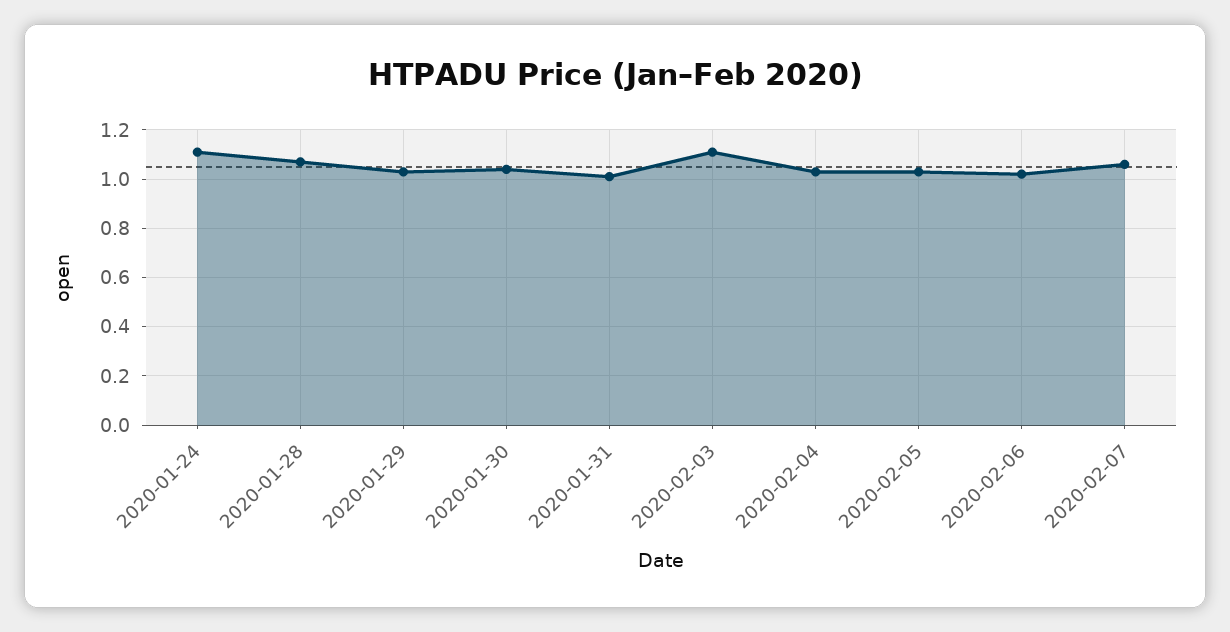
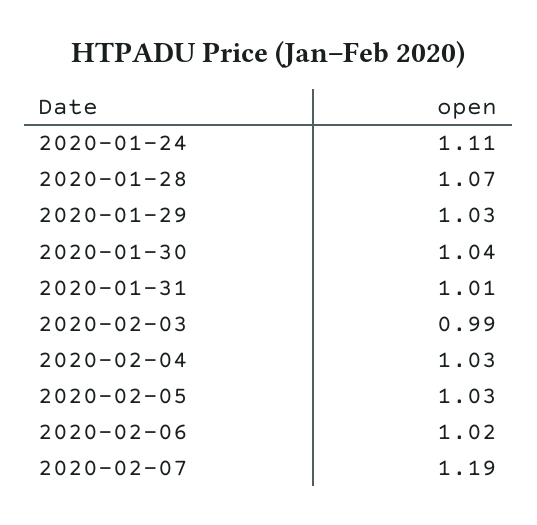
2020-02-03: 1.1 -> 0.99
2020-02-07: 1.05 -> 1.19

